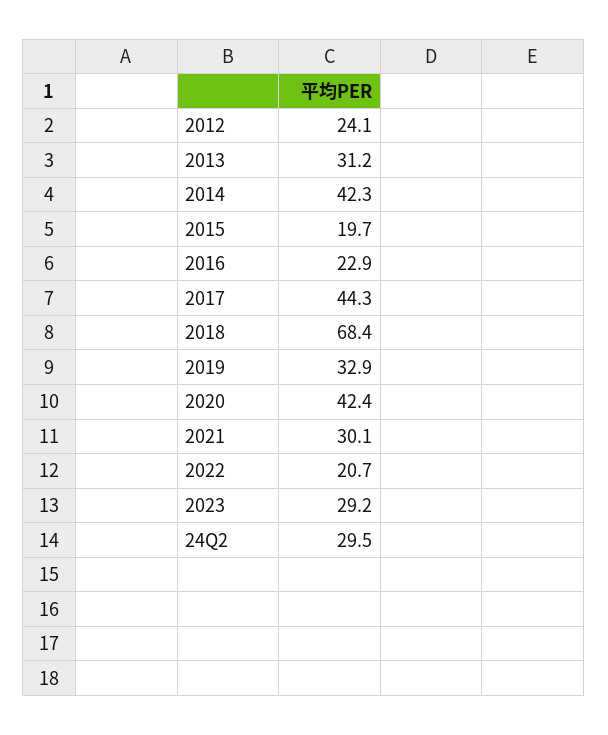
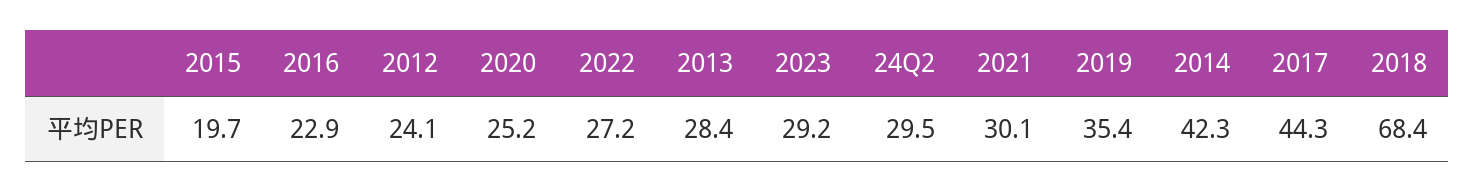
2013: 31.2 -> 28.4
2019: 32.9 -> 35.4
2020: 42.4 -> 25.2
2022: 20.7 -> 27.2

